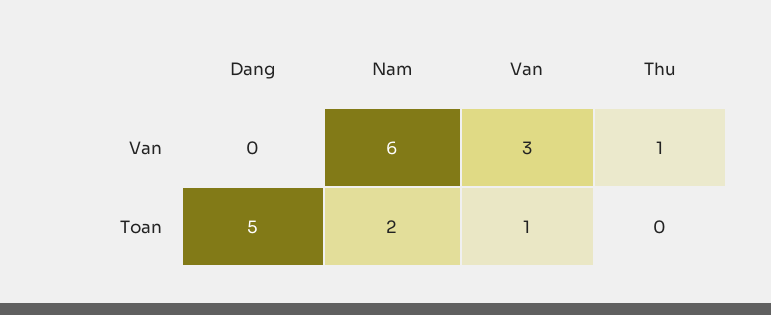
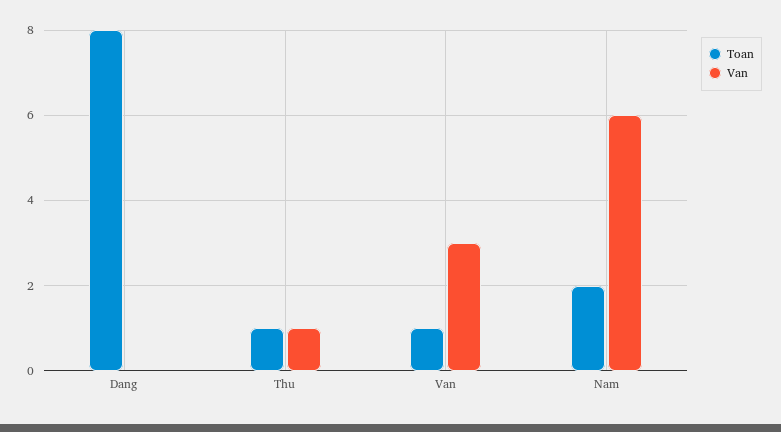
Toan, Dang: 5 -> 8
Toan, Thu: 0 -> 1

